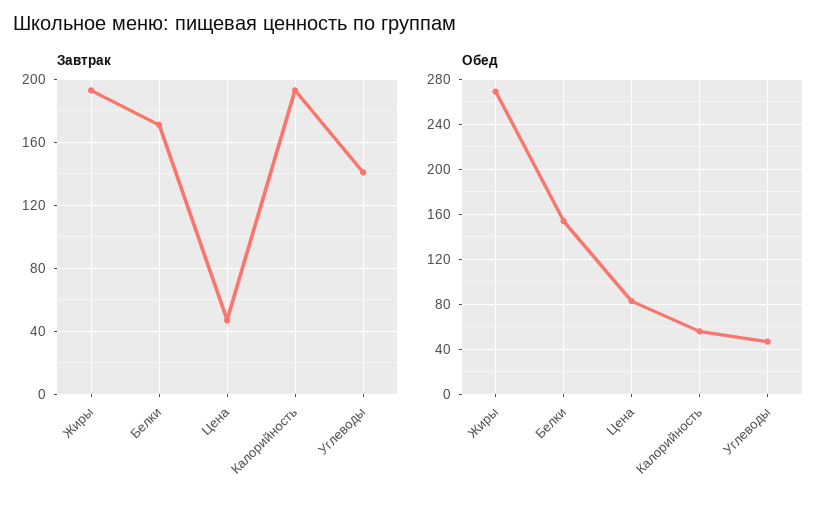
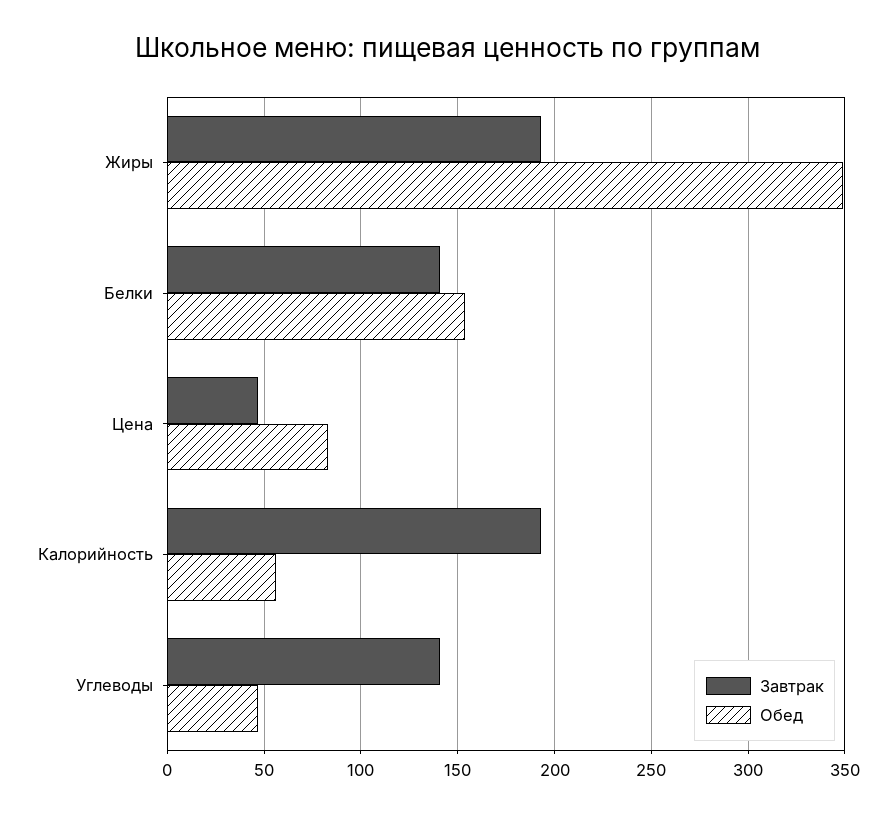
Завтрак, Белки: 170 -> 140
Обед, Жиры: 270 -> 350

